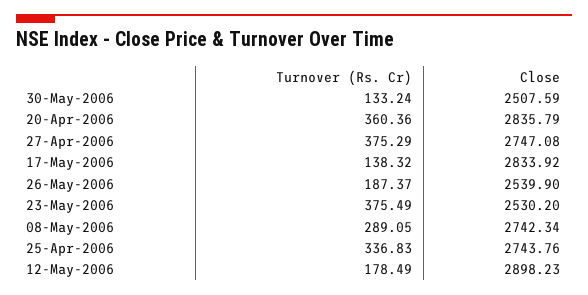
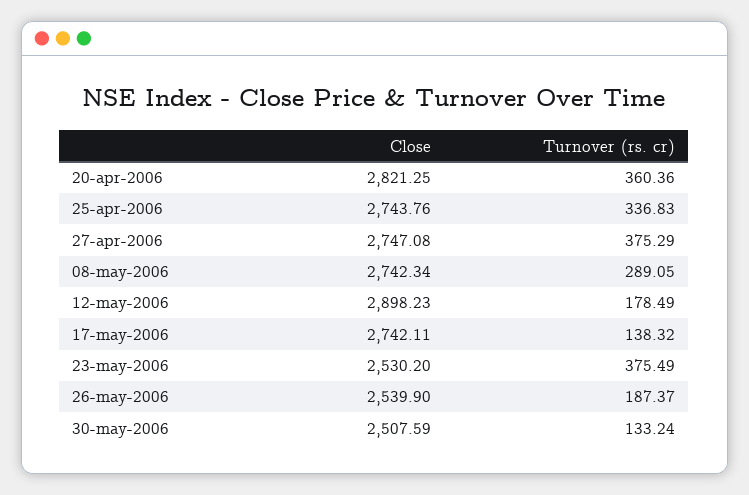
Close, 20-Apr-2006: 2835.79 -> 2821.25
Close, 17-May-2006: 2833.92 -> 2742.11

